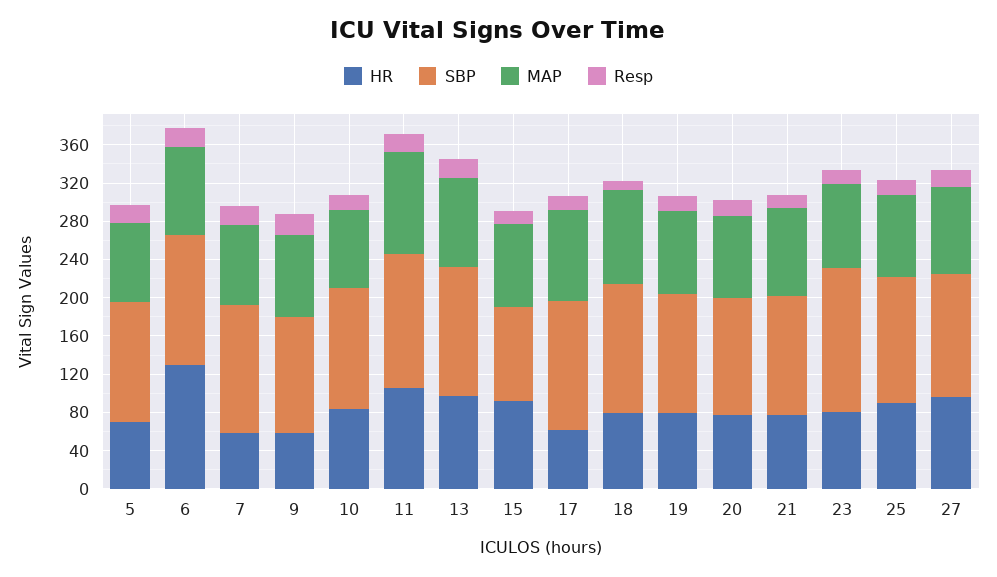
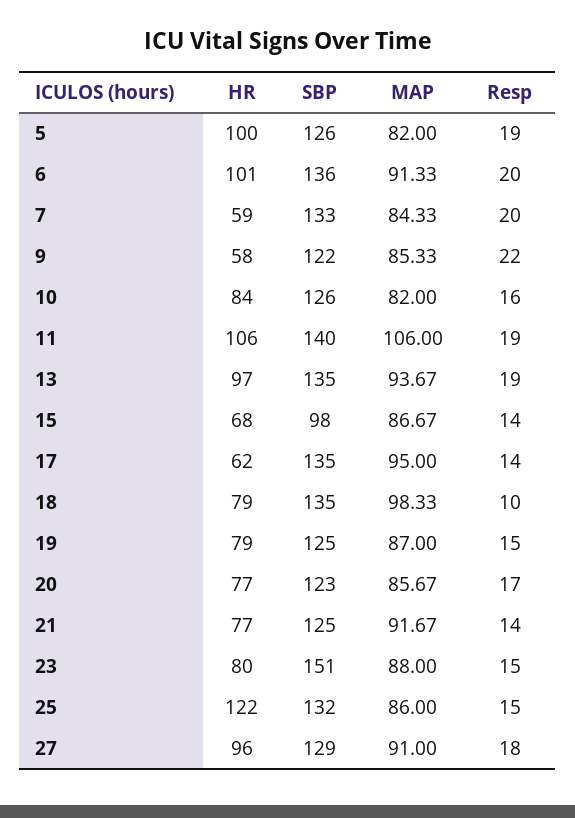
HR, 5: 70 -> 100
HR, 6: 130 -> 101
HR, 15: 90 -> 68
HR, 25: 90 -> 122

